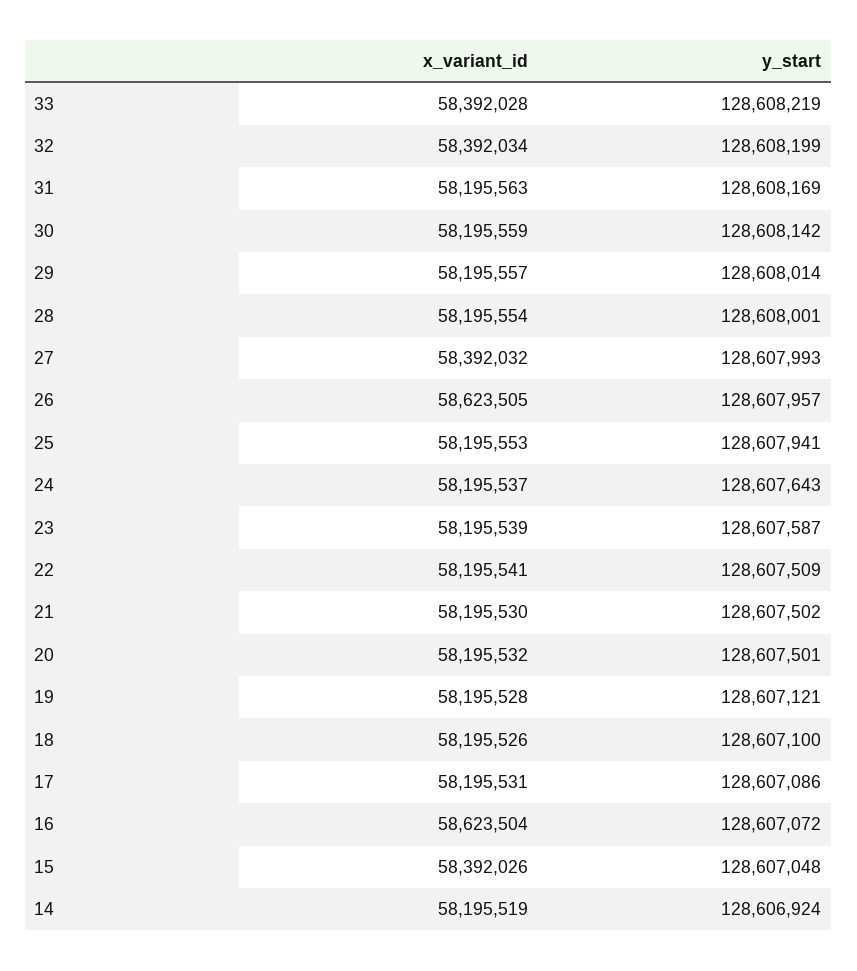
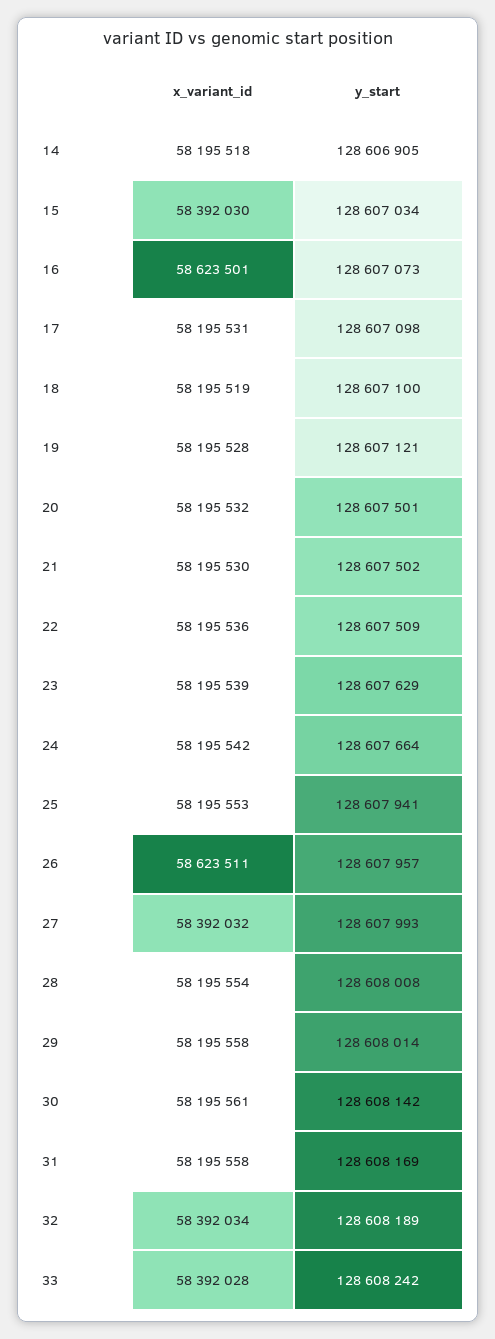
y_start, 33: 128608219 -> 128608242
y_start, 32: 128608199 -> 128608189
x_variant_id, 31: 58195563 -> 58195558
x_variant_id, 30: 58195559 -> 58195561
x_variant_id, 29: 58195557 -> 58195558
y_start, 28: 128608001 -> 128608008
x_variant_id, 26: 58623505 -> 58623511
x_variant_id, 24: 58195537 -> 58195542
y_start, 24: 128607643 -> 128607664
y_start, 23: 128607587 -> 128607629
x_variant_id, 22: 58195541 -> 58195536
x_variant_id, 18: 58195526 -> 58195519
y_start, 17: 128607086 -> 128607098
x_variant_id, 16: 58623504 -> 58623501
y_start, 16: 128607072 -> 128607073
x_variant_id, 15: 58392026 -> 58392030
y_start, 15: 128607048 -> 128607034
x_variant_id, 14: 58195519 -> 58195518
y_start, 14: 128606924 -> 128606905

